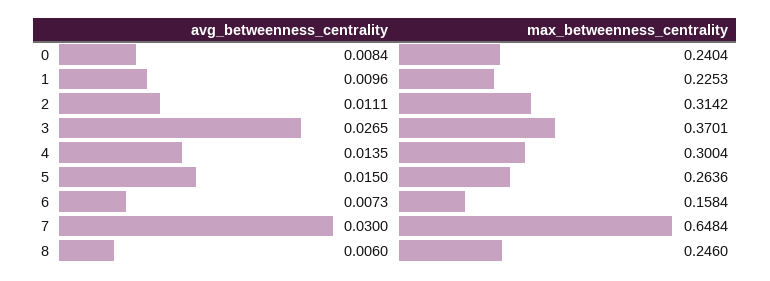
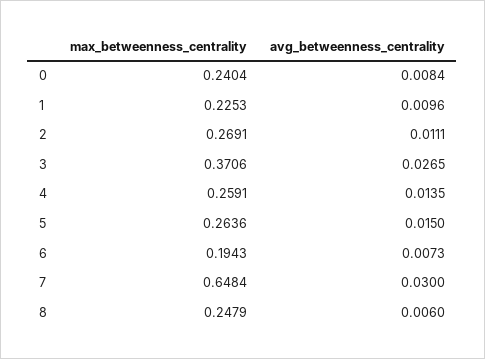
max_betweenness_centrality, 2: 0.3142 -> 0.2691
max_betweenness_centrality, 3: 0.3701 -> 0.3706
max_betweenness_centrality, 4: 0.3004 -> 0.2591
max_betweenness_centrality, 6: 0.1584 -> 0.1943
max_betweenness_centrality, 8: 0.246 -> 0.2479

